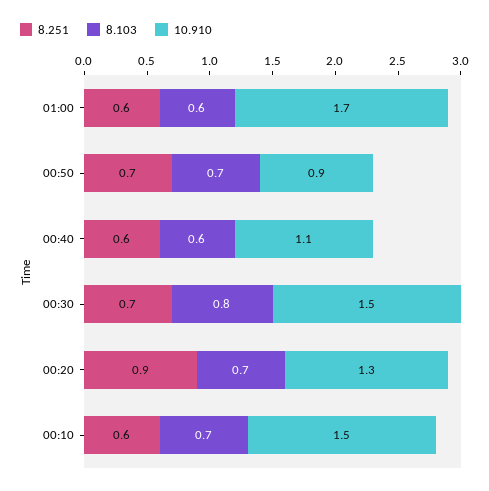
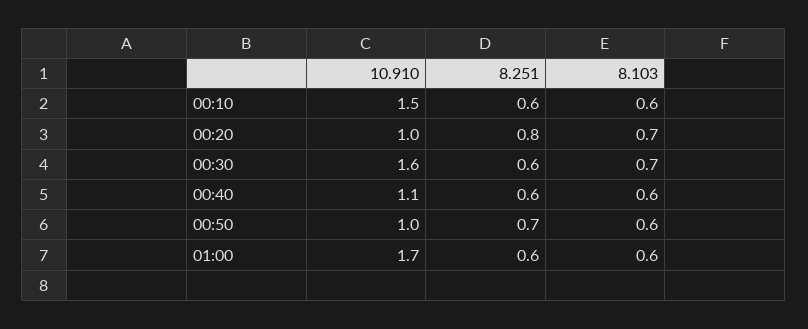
8.103, 00:50: 0.7 -> 0.6
10.910, 00:50: 0.9 -> 1
8.251, 00:30: 0.7 -> 0.6
8.103, 00:30: 0.8 -> 0.7
10.910, 00:30: 1.5 -> 1.6
8.251, 00:20: 0.9 -> 0.8
10.910, 00:20: 1.3 -> 1
8.103, 00:10: 0.7 -> 0.6

